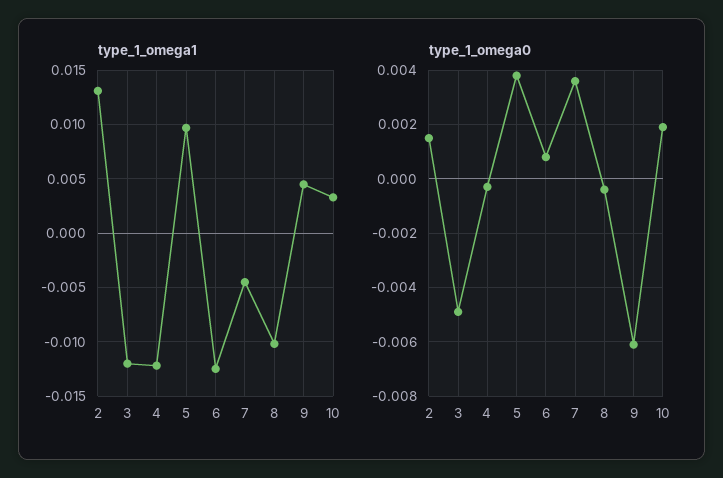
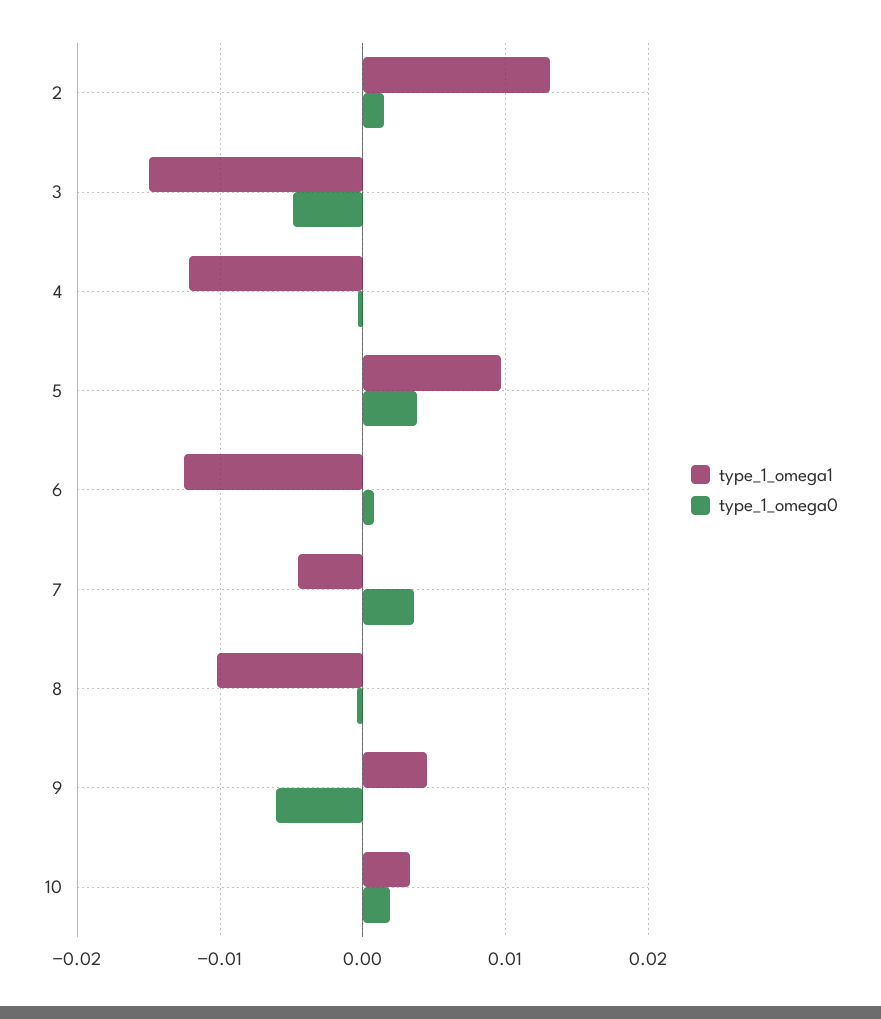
type_1_omega1, 3: -0.012 -> -0.015

